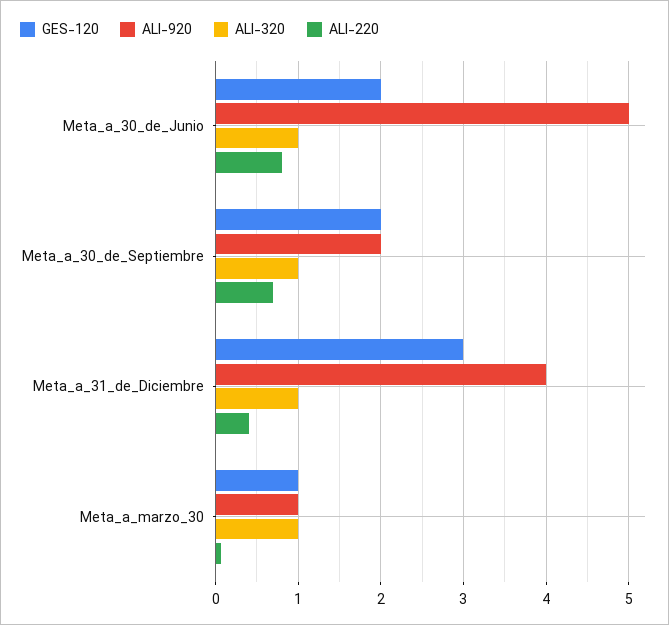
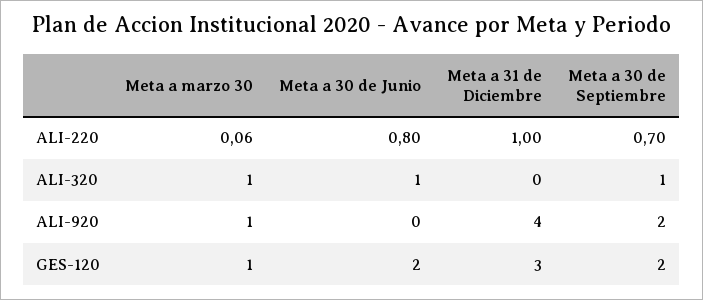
ALI-920, Meta_a_30_de_Junio: 5 -> 0
ALI-320, Meta_a_31_de_Diciembre: 1 -> 0
ALI-220, Meta_a_31_de_Diciembre: 0.4 -> 1

